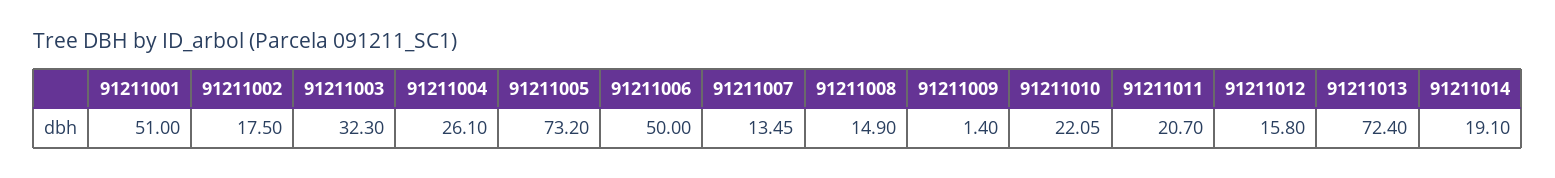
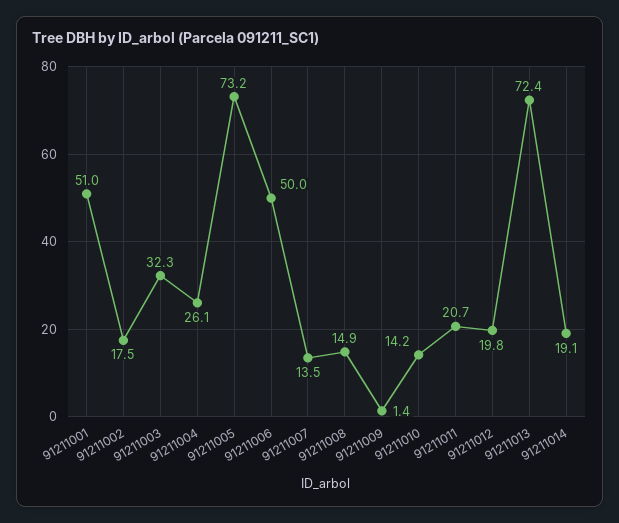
91211010: 22.05 -> 14.2
91211012: 15.8 -> 19.8

